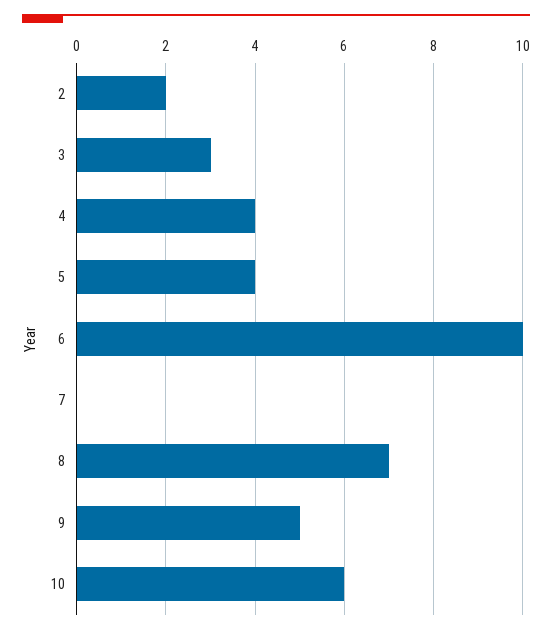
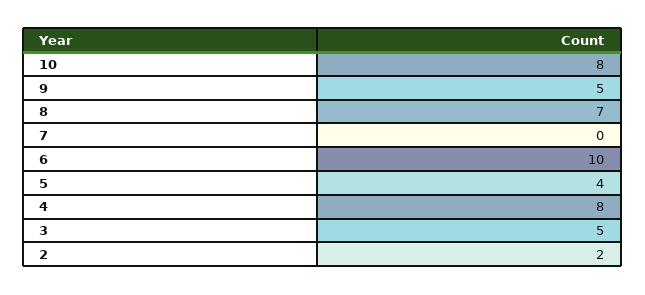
3: 3 -> 5
4: 4 -> 8
10: 6 -> 8

